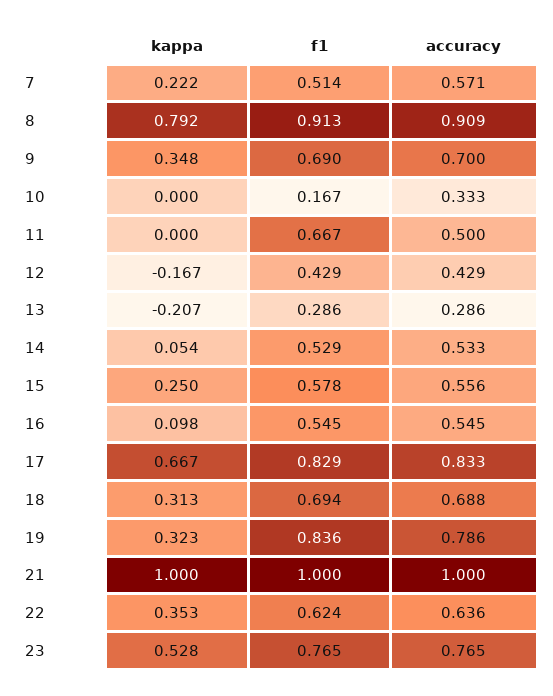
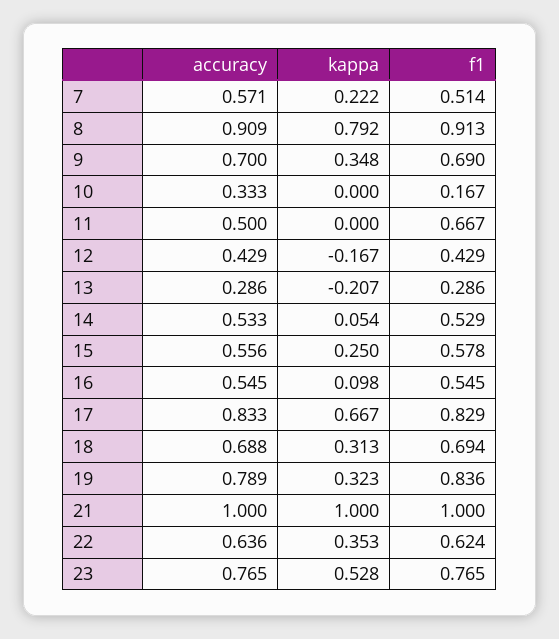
accuracy, 19: 0.786 -> 0.789

